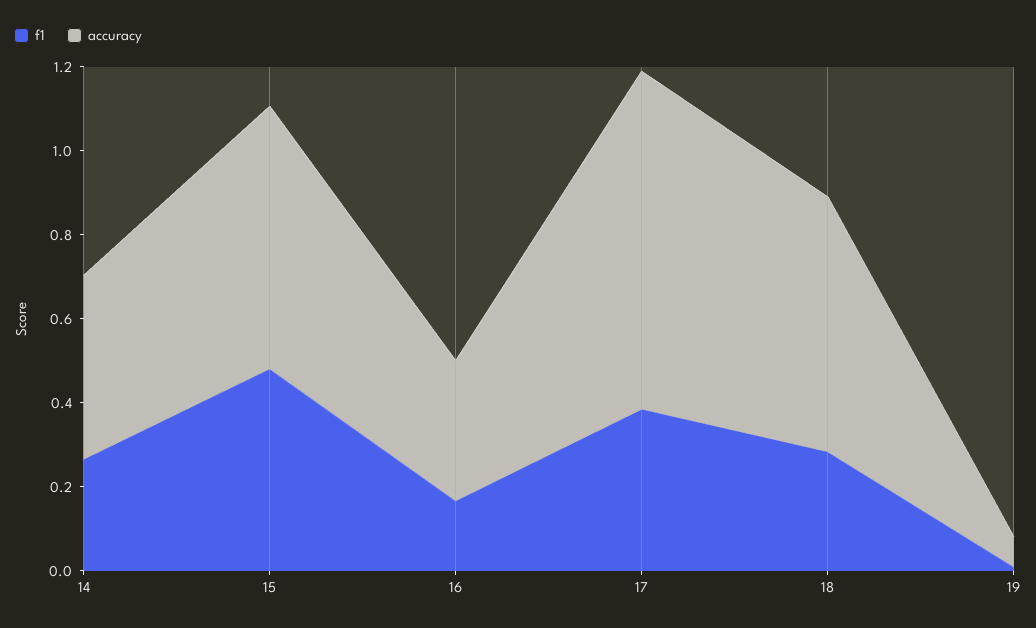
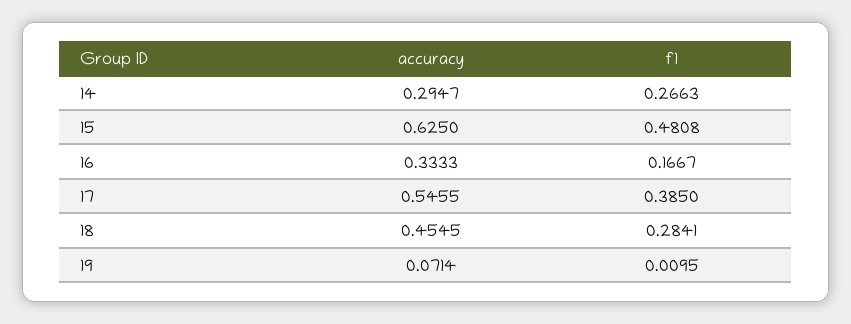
accuracy, 14: 0.45 -> 0.2947
accuracy, 17: 0.8 -> 0.5455
accuracy, 18: 0.6 -> 0.4545

